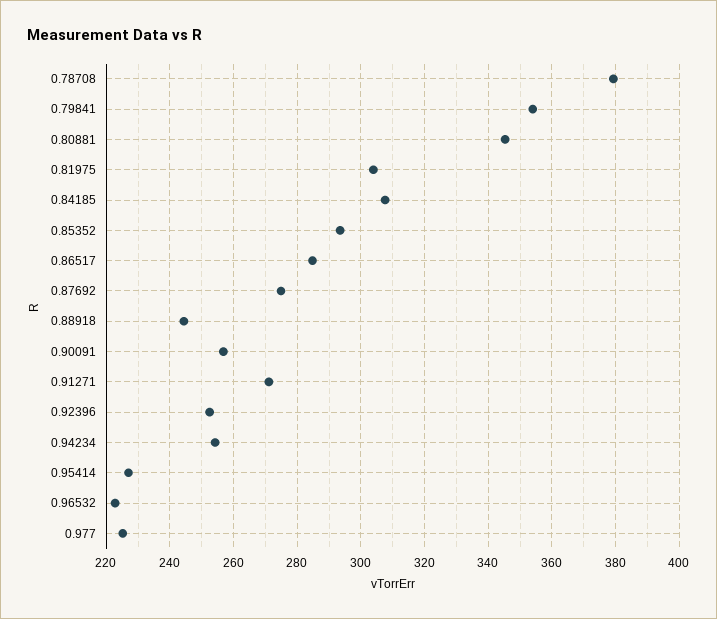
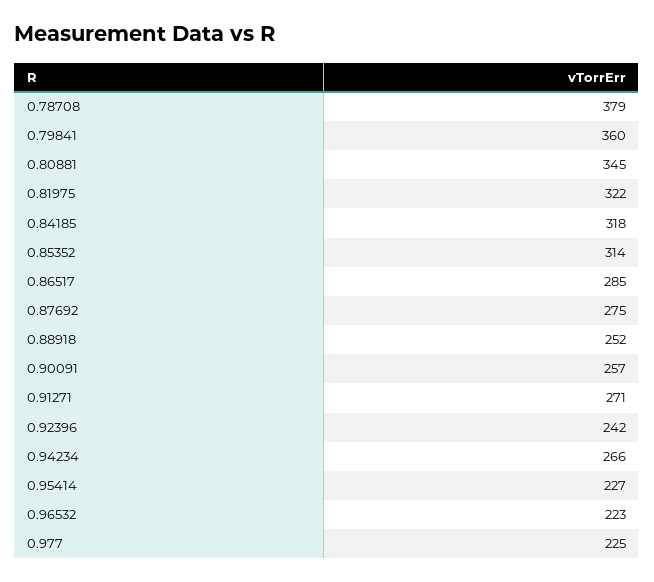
0.79841: 354 -> 360
0.81975: 304 -> 322
0.84185: 308 -> 318
0.85352: 294 -> 314
0.88918: 244 -> 252
0.92396: 252 -> 242
0.94234: 254 -> 266

